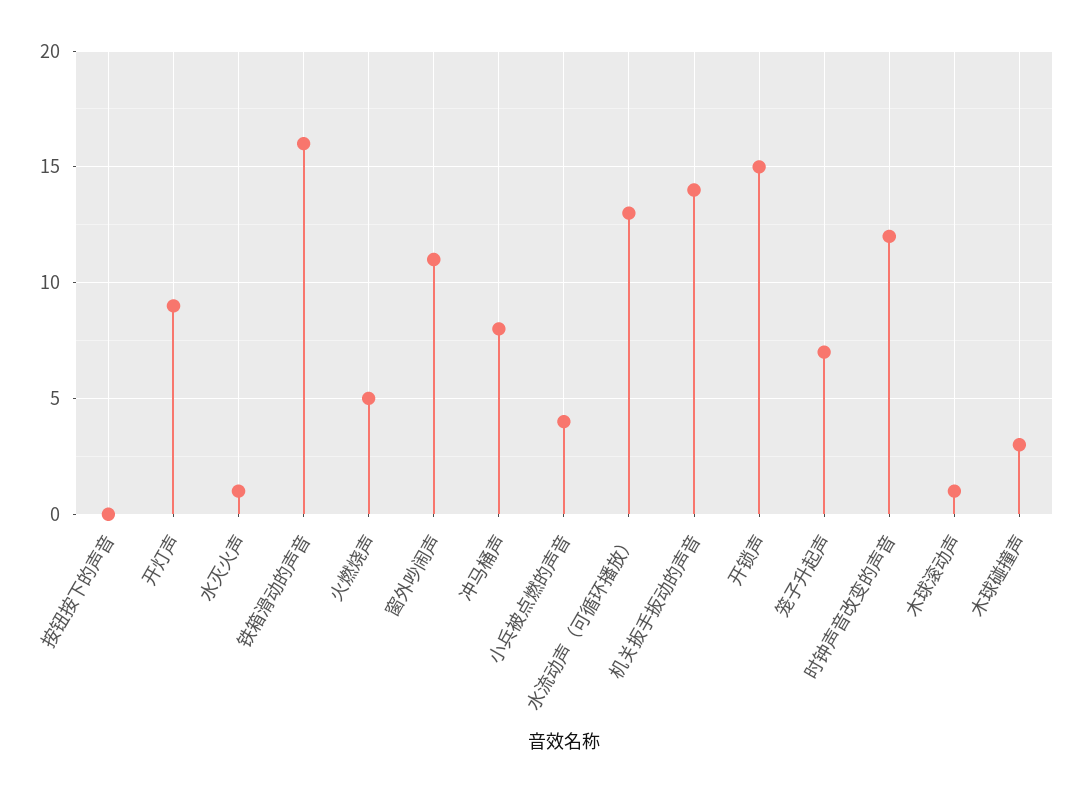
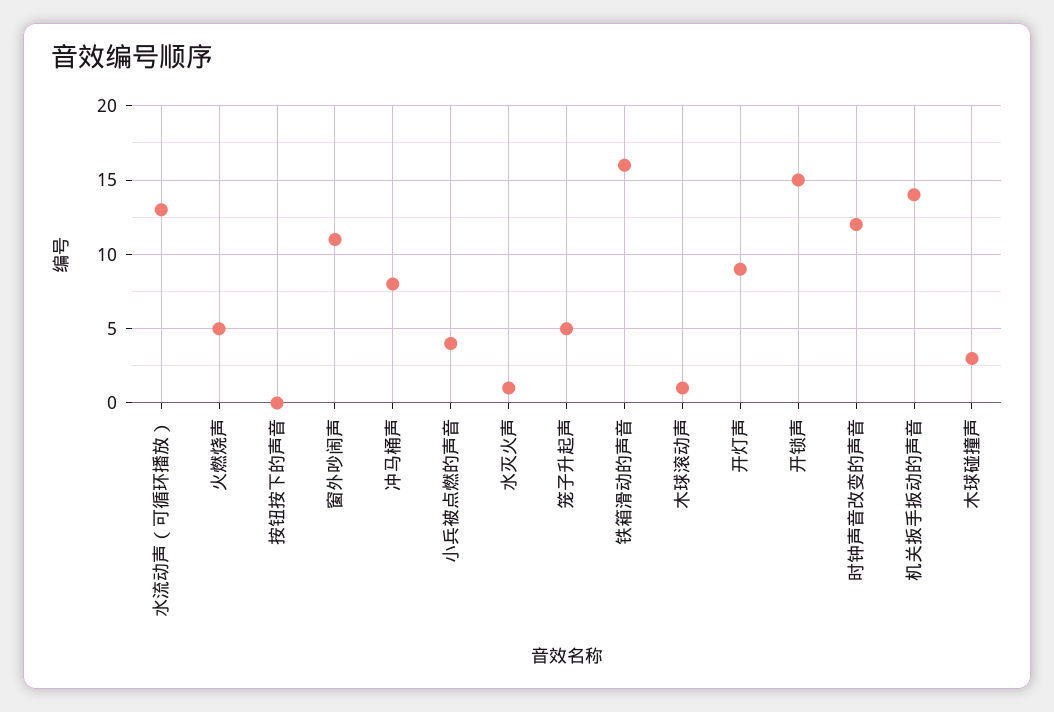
笼子升起声: 7 -> 5

